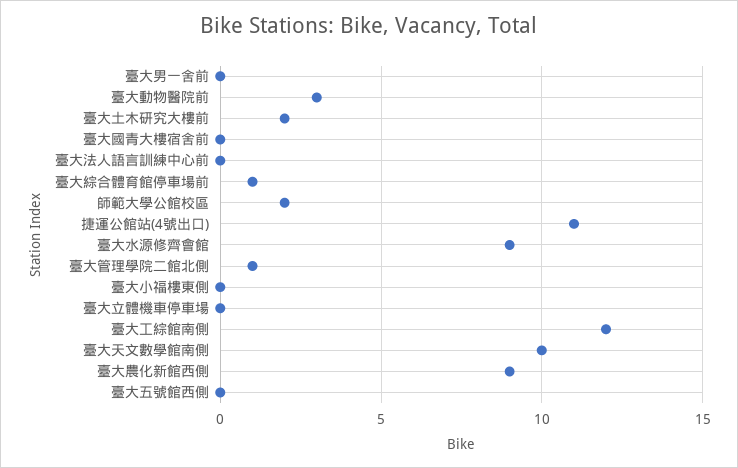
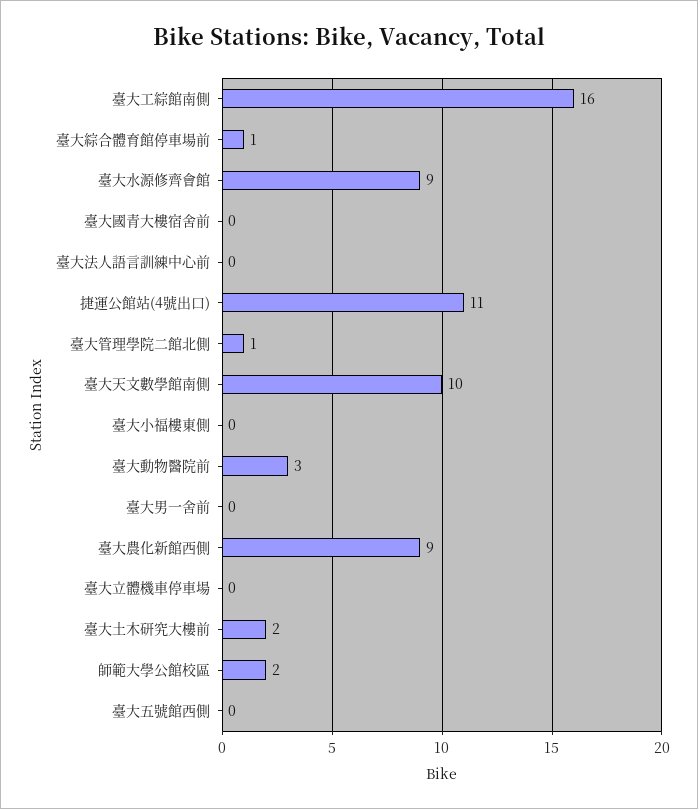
臺大工綜館南側: 12 -> 16

